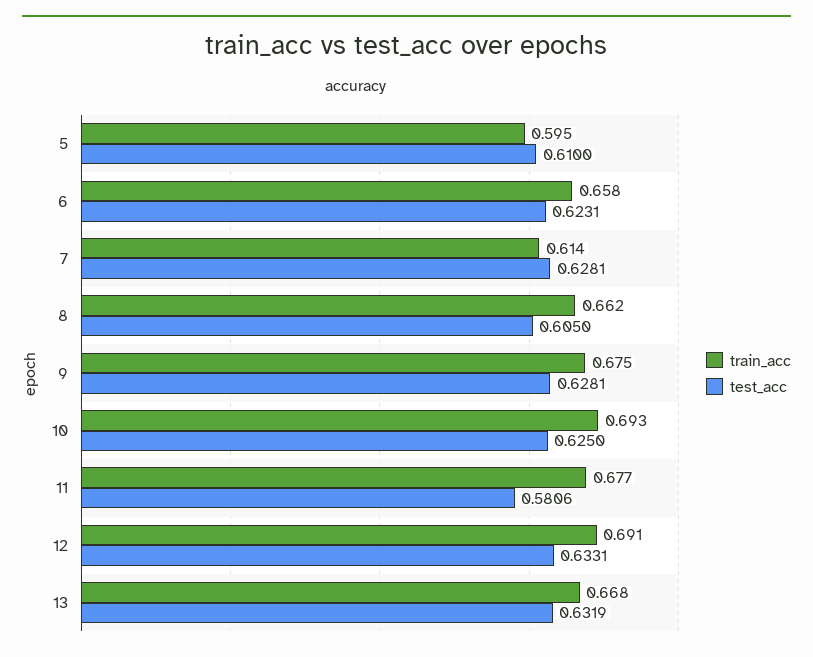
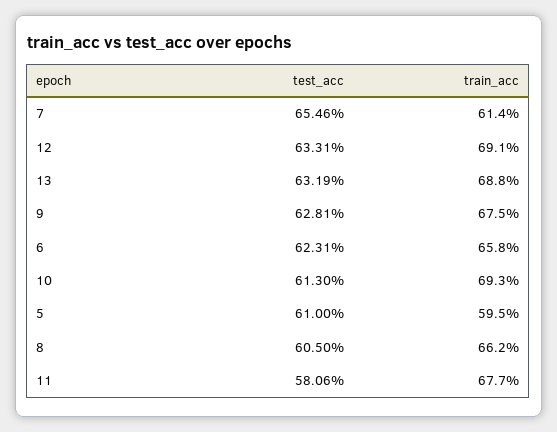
test_acc, 7: 0.6281 -> 0.6546
test_acc, 10: 0.625 -> 0.613
train_acc, 13: 0.668 -> 0.688

